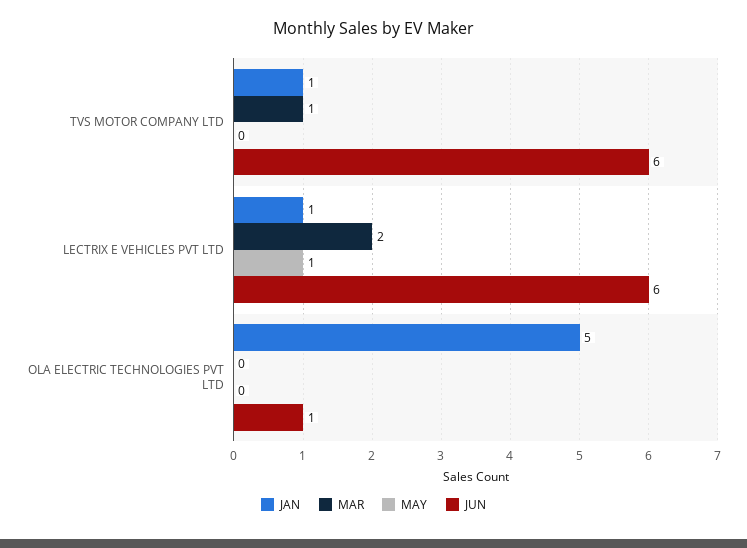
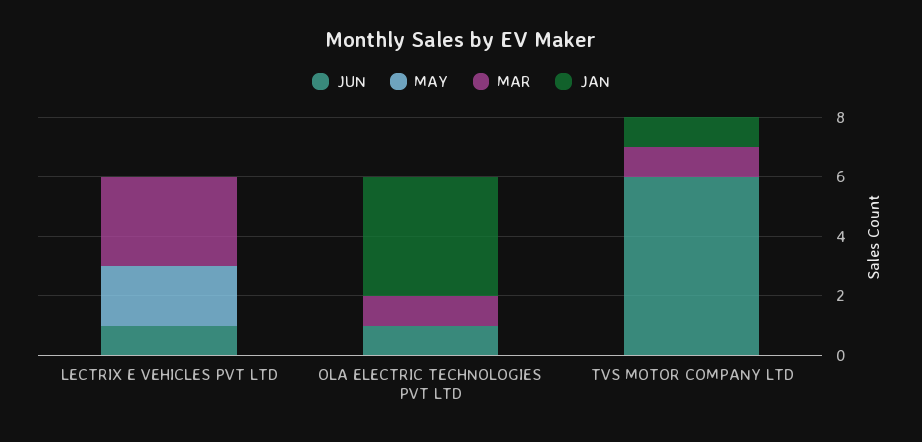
JAN, LECTRIX E VEHICLES PVT LTD: 1 -> 0
MAR, LECTRIX E VEHICLES PVT LTD: 2 -> 3
MAY, LECTRIX E VEHICLES PVT LTD: 1 -> 2
JUN, LECTRIX E VEHICLES PVT LTD: 6 -> 1
JAN, OLA ELECTRIC TECHNOLOGIES PVT LTD: 5 -> 4
MAR, OLA ELECTRIC TECHNOLOGIES PVT LTD: 0 -> 1

